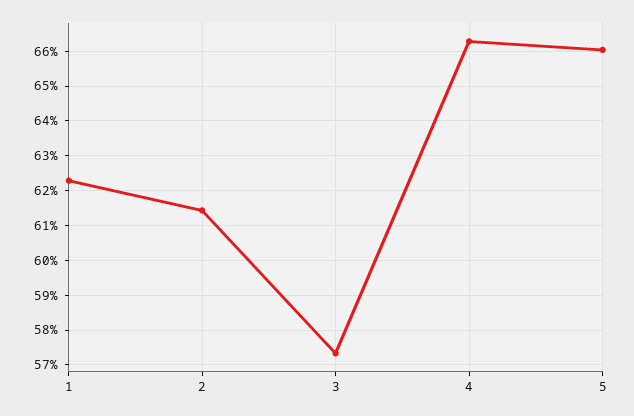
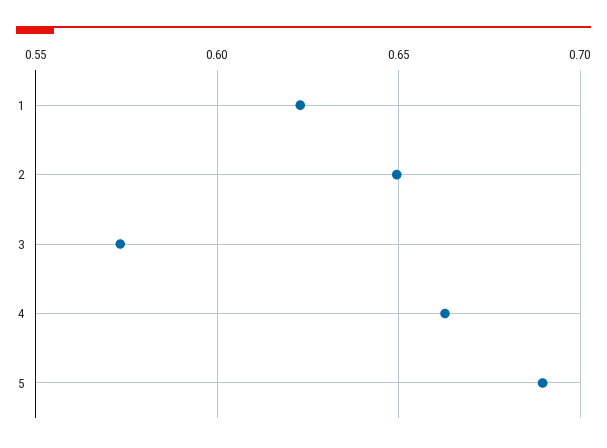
2: 0.614 -> 0.65
5: 0.66 -> 0.69

